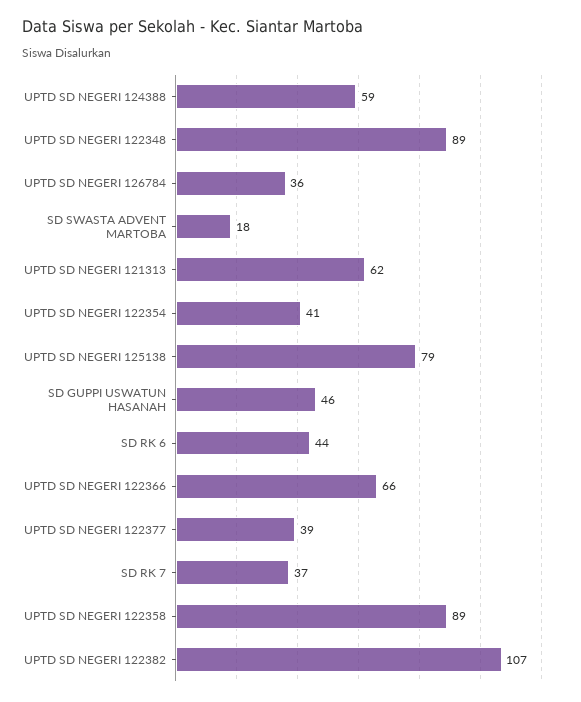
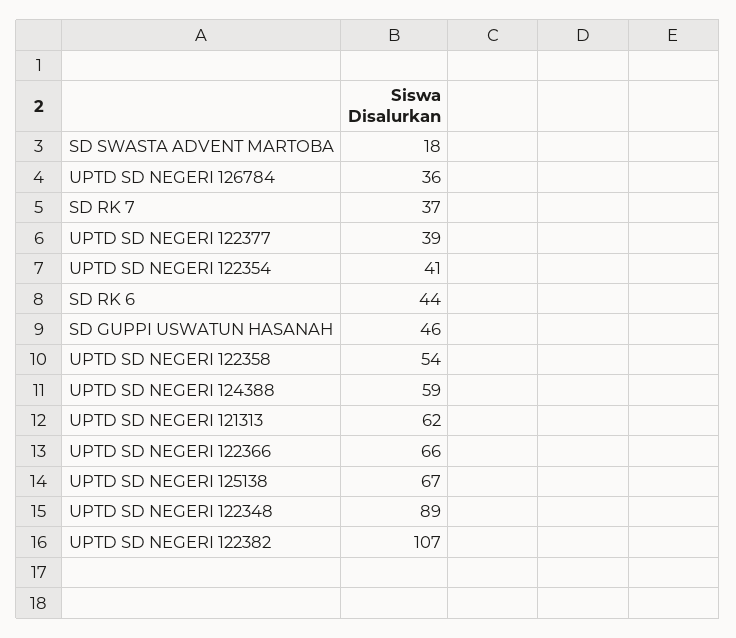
UPTD SD NEGERI 125138: 79 -> 67
UPTD SD NEGERI 122358: 89 -> 54

